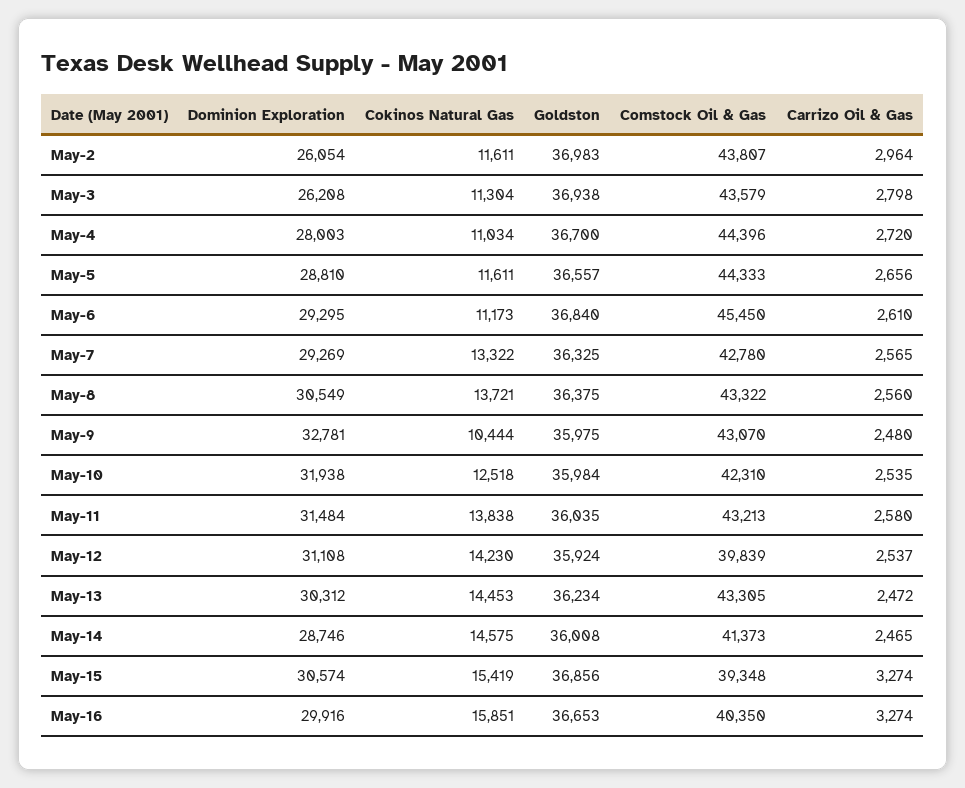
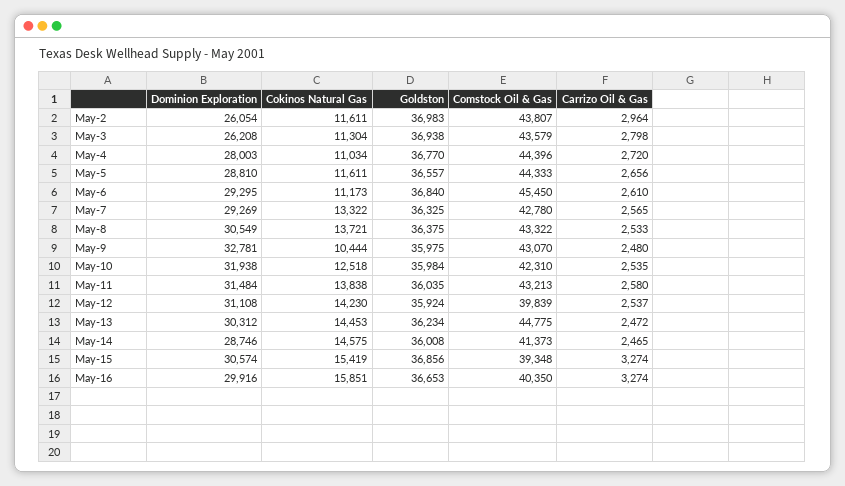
Goldston, May-4: 36700 -> 36770
Carrizo Oil & Gas, May-8: 2560 -> 2533
Comstock Oil & Gas, May-13: 43305 -> 44775

